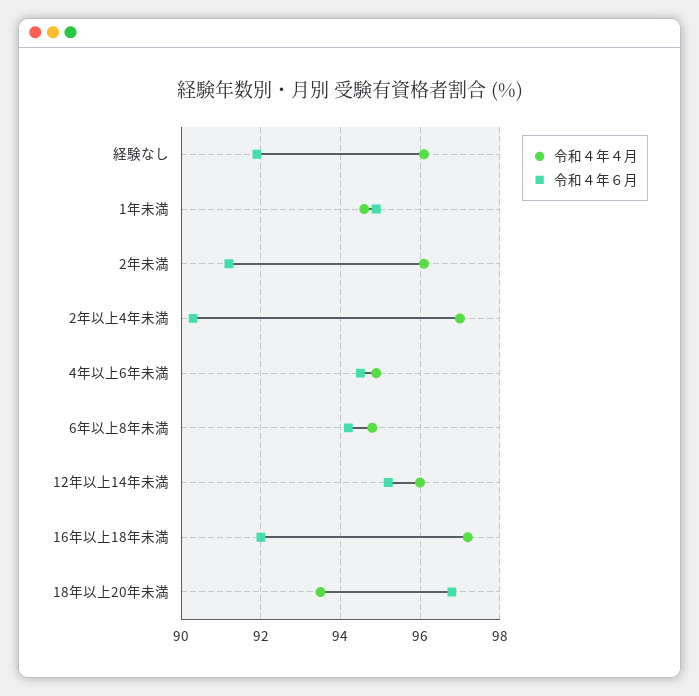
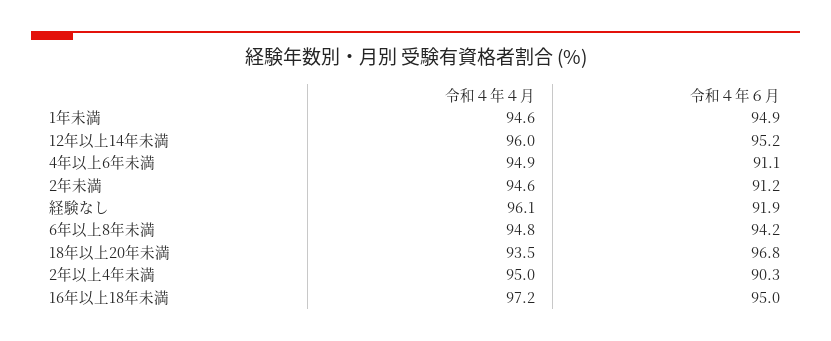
令和４年４月, 2年未満: 96 -> 94.6
令和４年４月, 2年以上4年未満: 97 -> 95
令和４年６月, 4年以上6年未満: 94.5 -> 91.1
令和４年６月, 16年以上18年未満: 92 -> 95

